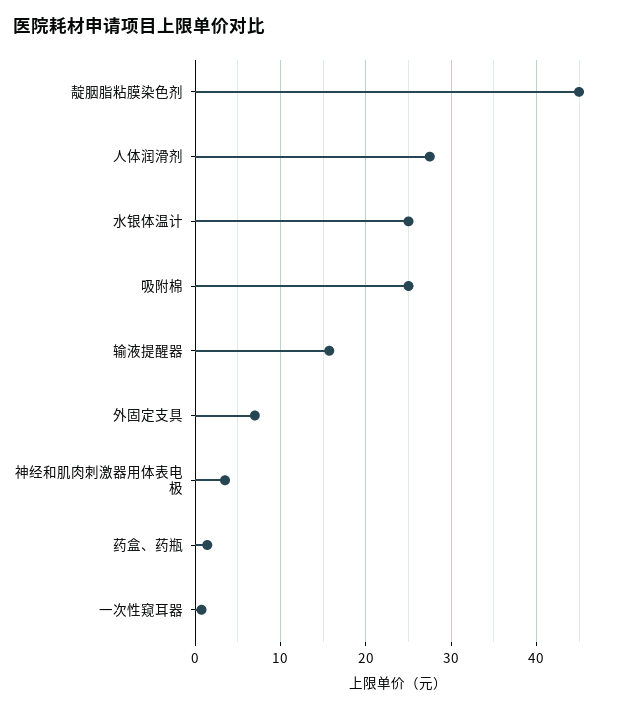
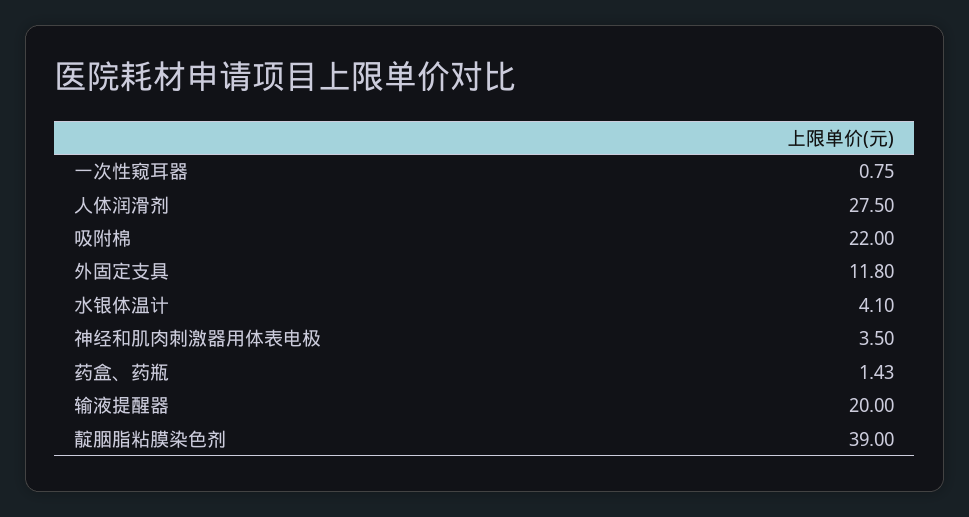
靛胭脂粘膜染色剂: 45 -> 39
水银体温计: 25 -> 4.1
吸附棉: 25 -> 22
输液提醒器: 16 -> 20
外固定支具: 7 -> 11.8

